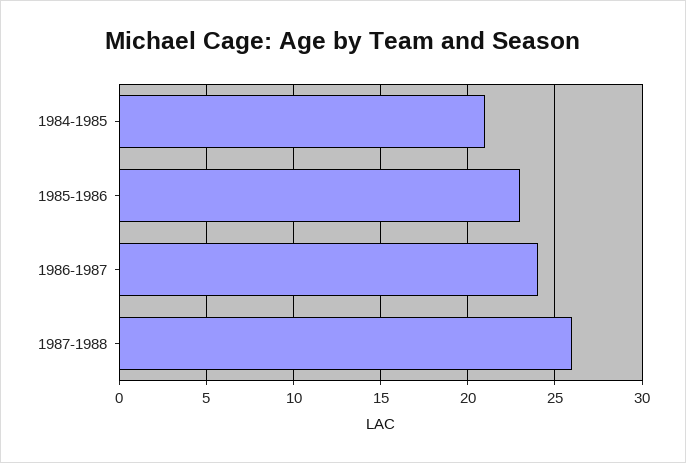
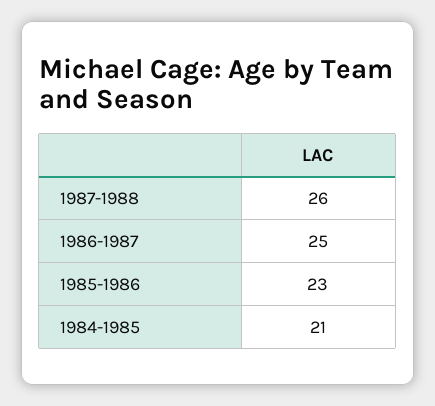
1986-1987: 24 -> 25

